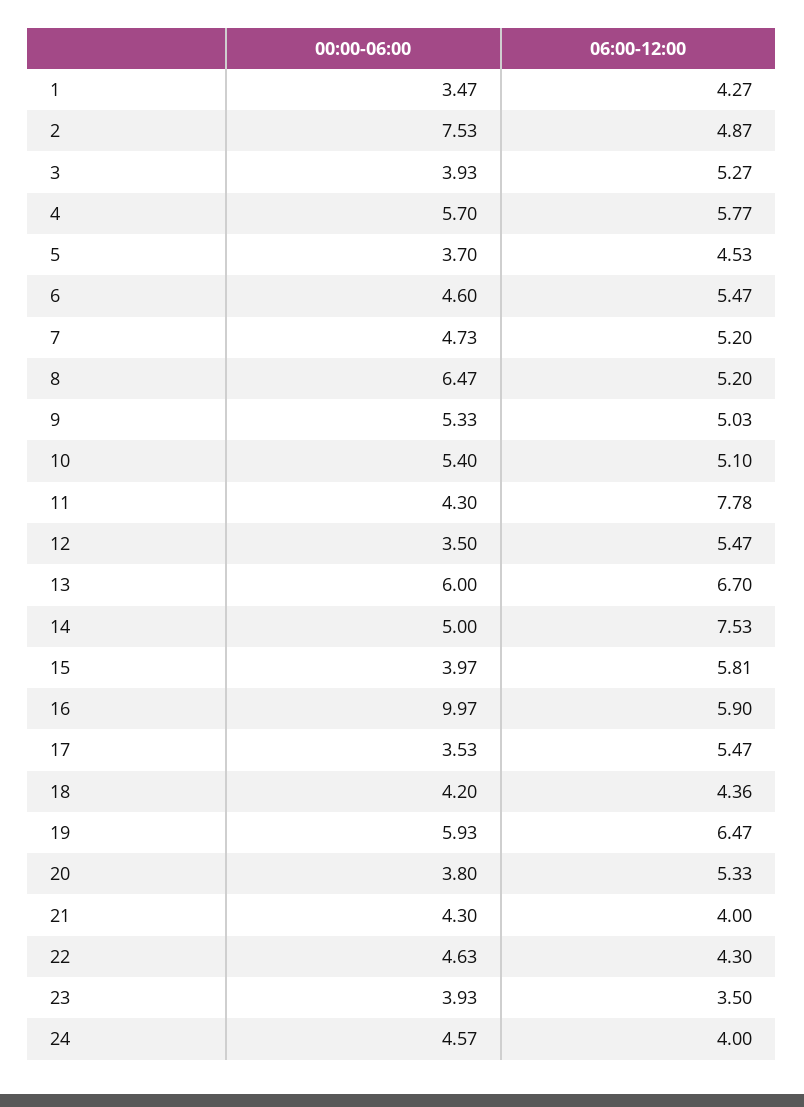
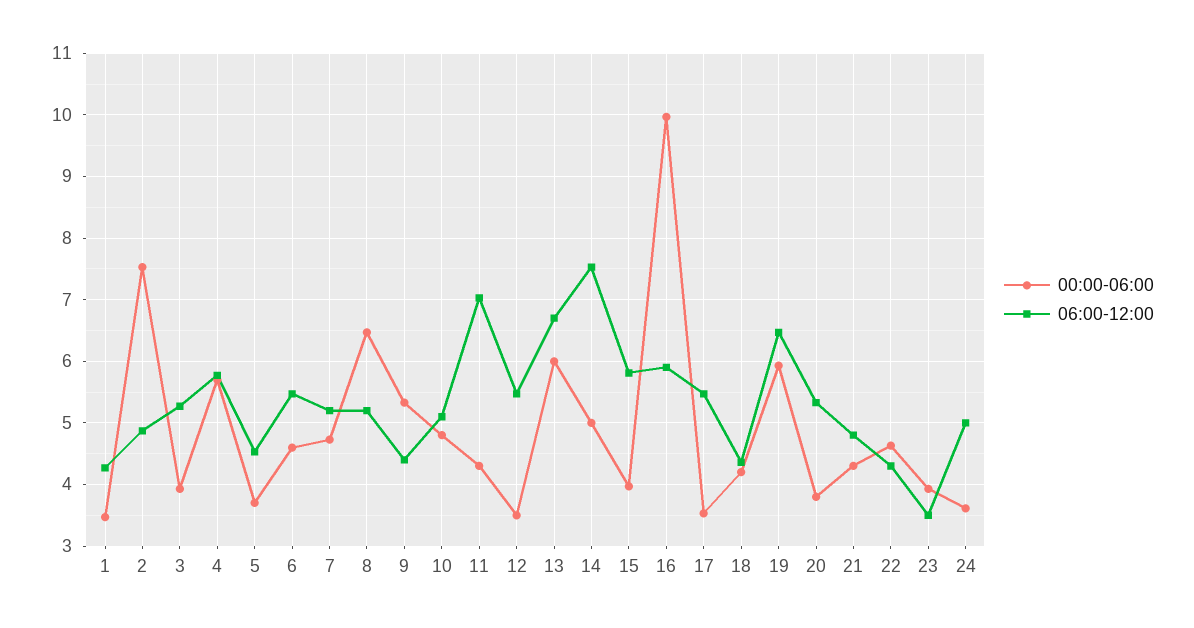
06:00-12:00, 9: 5.03 -> 4.4
00:00-06:00, 10: 5.4 -> 4.8
06:00-12:00, 11: 7.78 -> 7
06:00-12:00, 21: 4 -> 4.8
00:00-06:00, 24: 4.57 -> 3.6
06:00-12:00, 24: 4 -> 5

